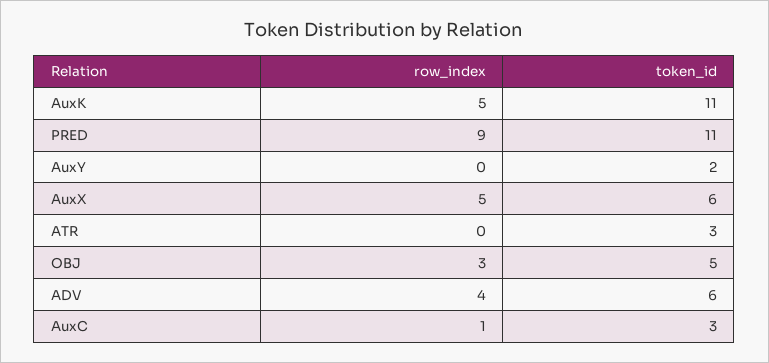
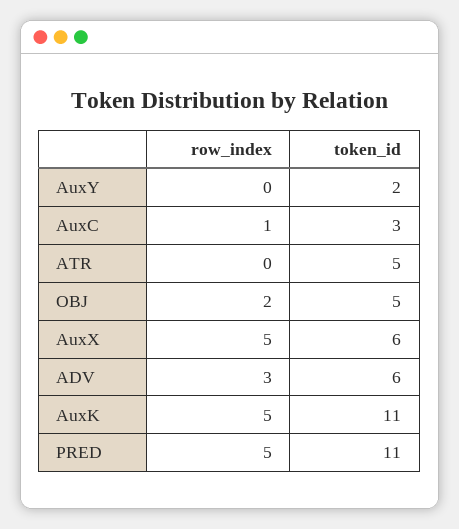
row_index, PRED: 9 -> 5
token_id, ATR: 3 -> 5
row_index, OBJ: 3 -> 2
row_index, ADV: 4 -> 3

